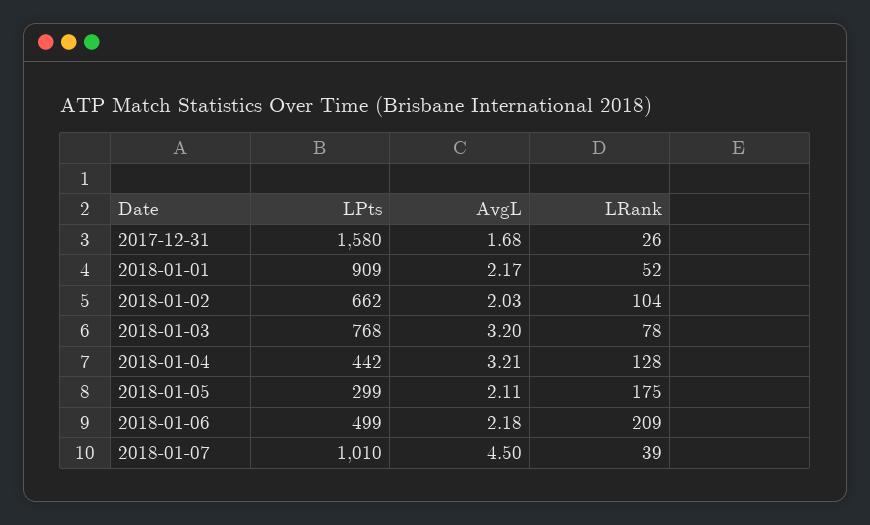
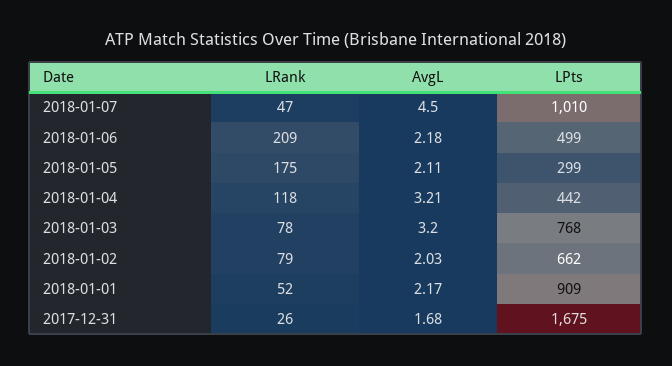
LPts, 2017-12-31: 1580 -> 1675
LRank, 2018-01-02: 104 -> 79
LRank, 2018-01-04: 128 -> 118
LRank, 2018-01-07: 39 -> 47

